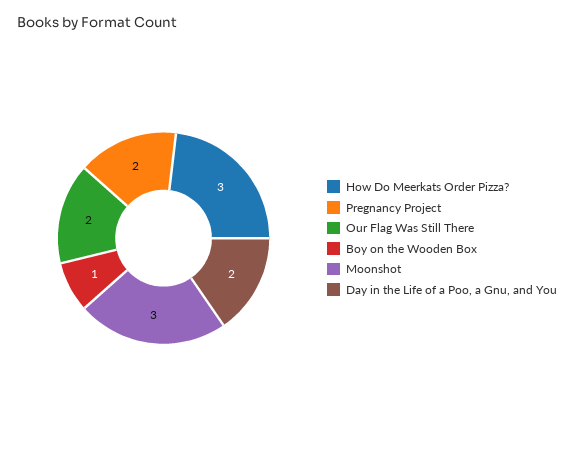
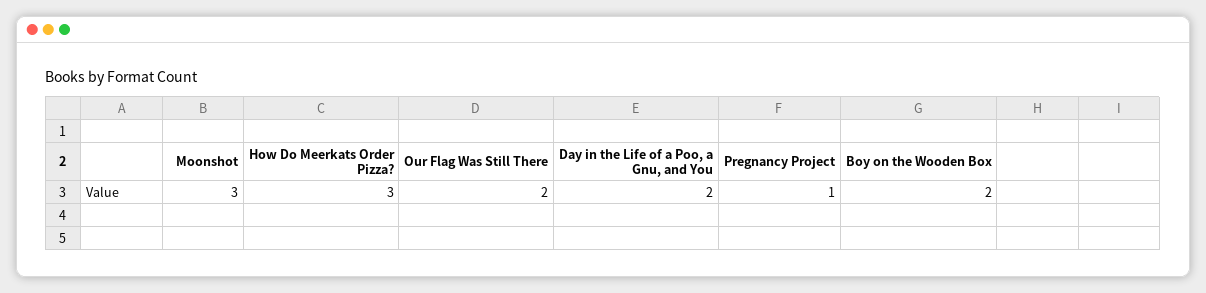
Pregnancy Project: 2 -> 1
Boy on the Wooden Box: 1 -> 2

